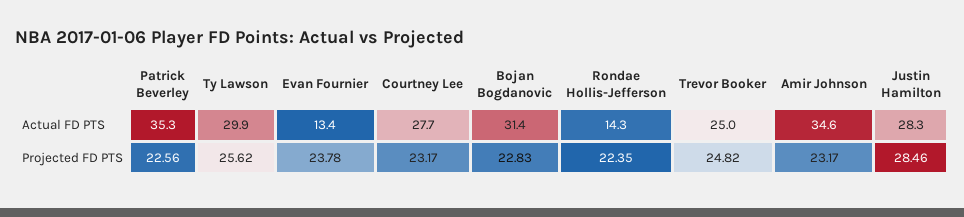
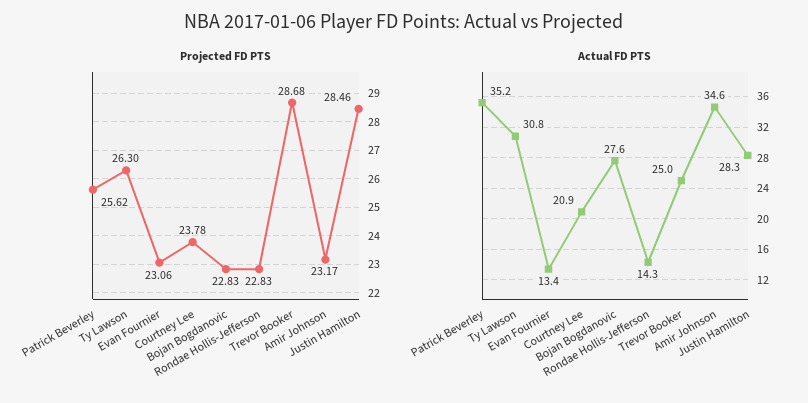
Actual FD PTS, Patrick Beverley: 35.3 -> 35.2
Actual FD PTS, Ty Lawson: 29.9 -> 30.8
Actual FD PTS, Courtney Lee: 27.7 -> 20.9
Actual FD PTS, Bojan Bogdanovic: 31.4 -> 27.6
Projected FD PTS, Patrick Beverley: 22.56 -> 25.62
Projected FD PTS, Ty Lawson: 25.62 -> 26.3
Projected FD PTS, Evan Fournier: 23.78 -> 23.06
Projected FD PTS, Courtney Lee: 23.17 -> 23.78
Projected FD PTS, Rondae Hollis-Jefferson: 22.35 -> 22.83
Projected FD PTS, Trevor Booker: 24.82 -> 28.68

